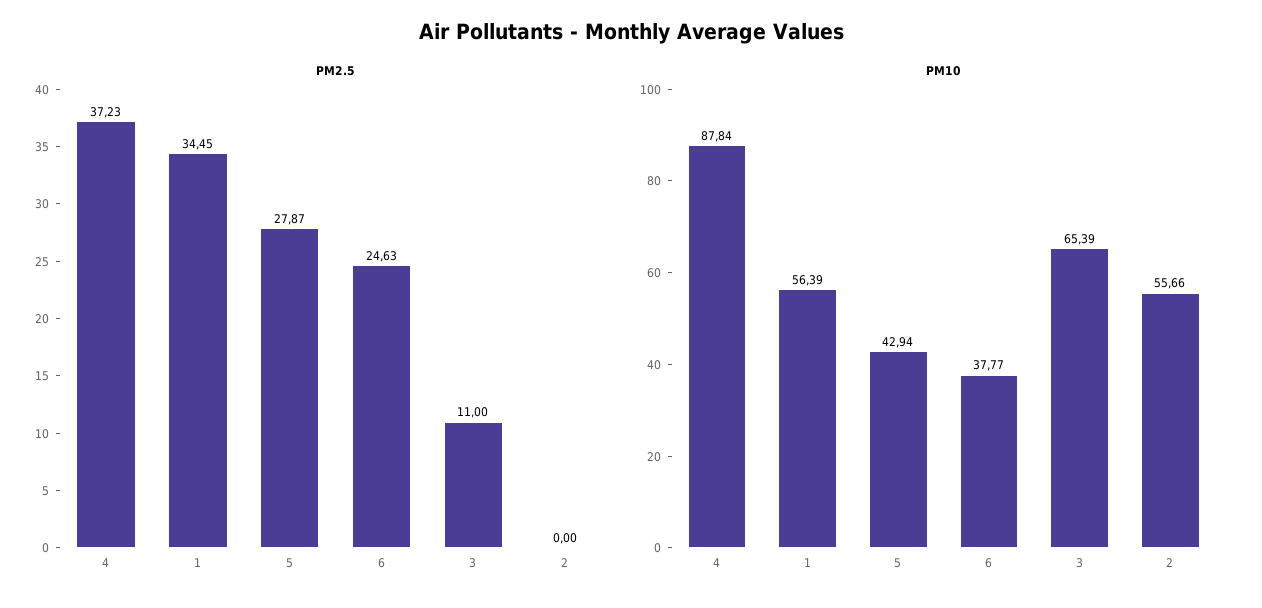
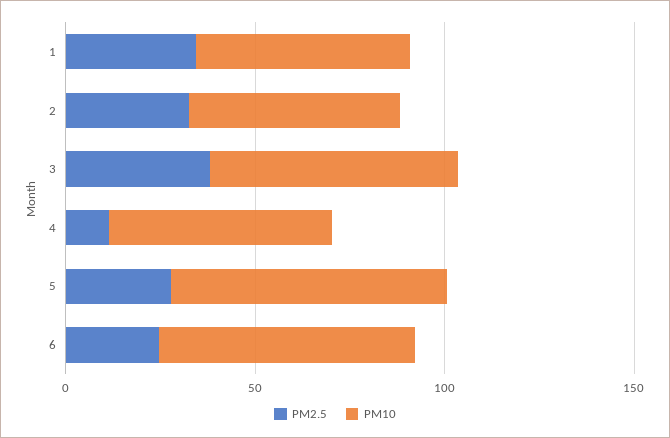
PM2.5, 4: 37.23 -> 10
PM2.5, 3: 11 -> 40
PM2.5, 2: 0 -> 30
PM10, 4: 87.84 -> 60
PM10, 5: 42.94 -> 70
PM10, 6: 37.77 -> 70

